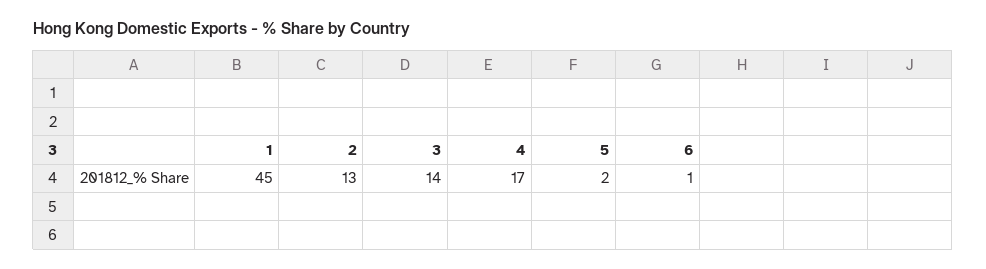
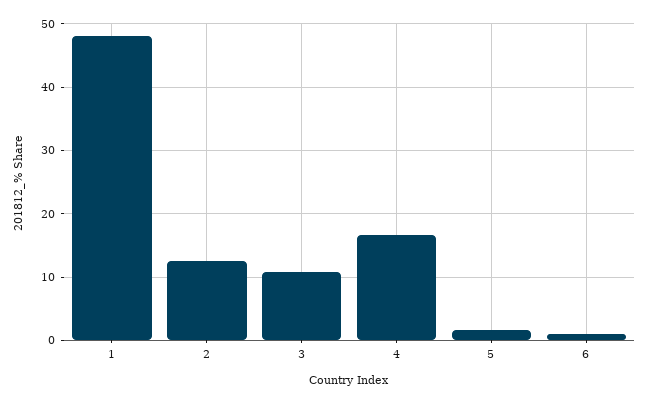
1: 45 -> 48
3: 14 -> 11

